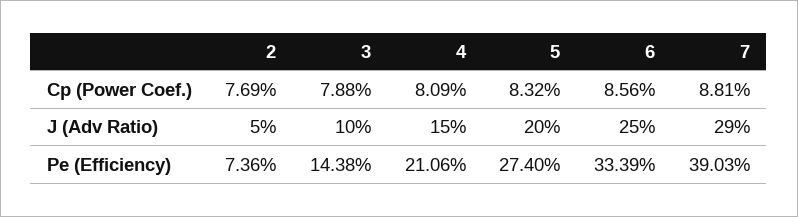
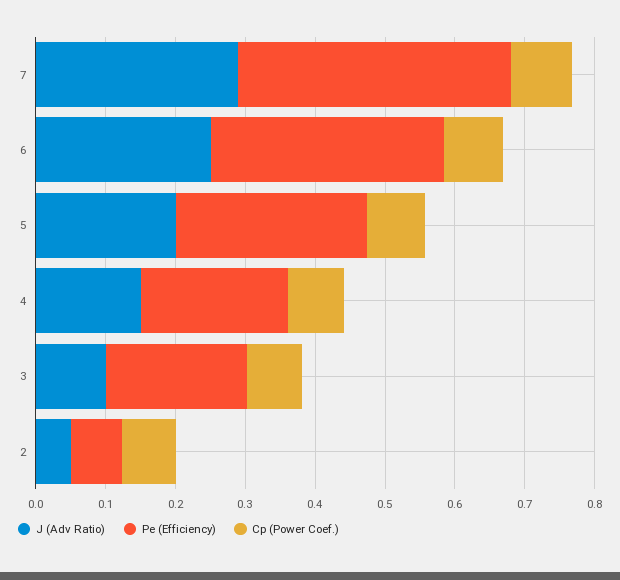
Pe (Efficiency), 3: 0.1438 -> 0.2

